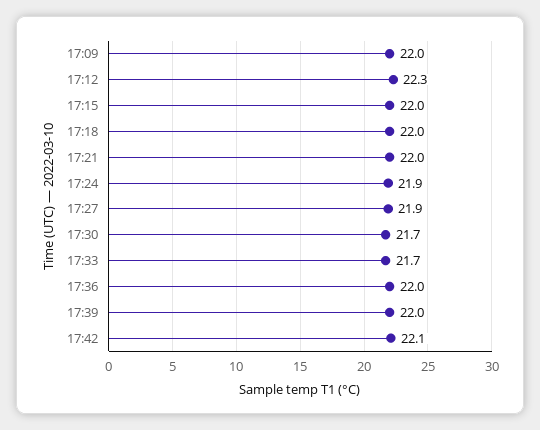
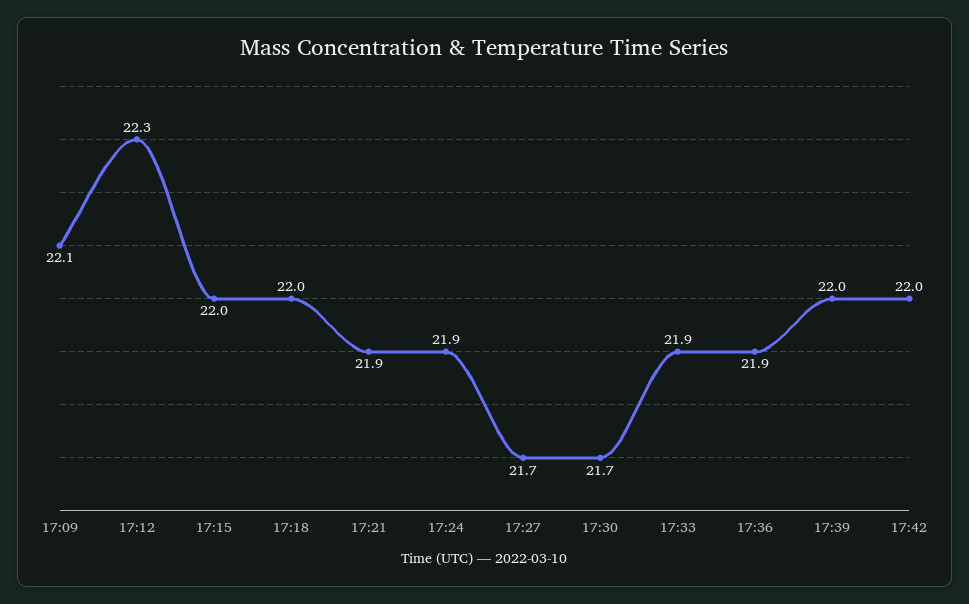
17:09: 22 -> 22.1
17:21: 22 -> 21.9
17:27: 21.9 -> 21.7
17:33: 21.7 -> 21.9
17:36: 22 -> 21.9
17:42: 22.1 -> 22

